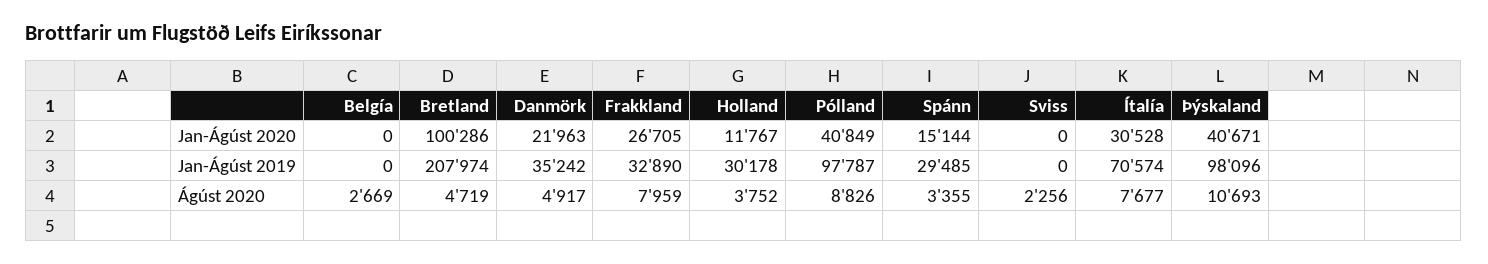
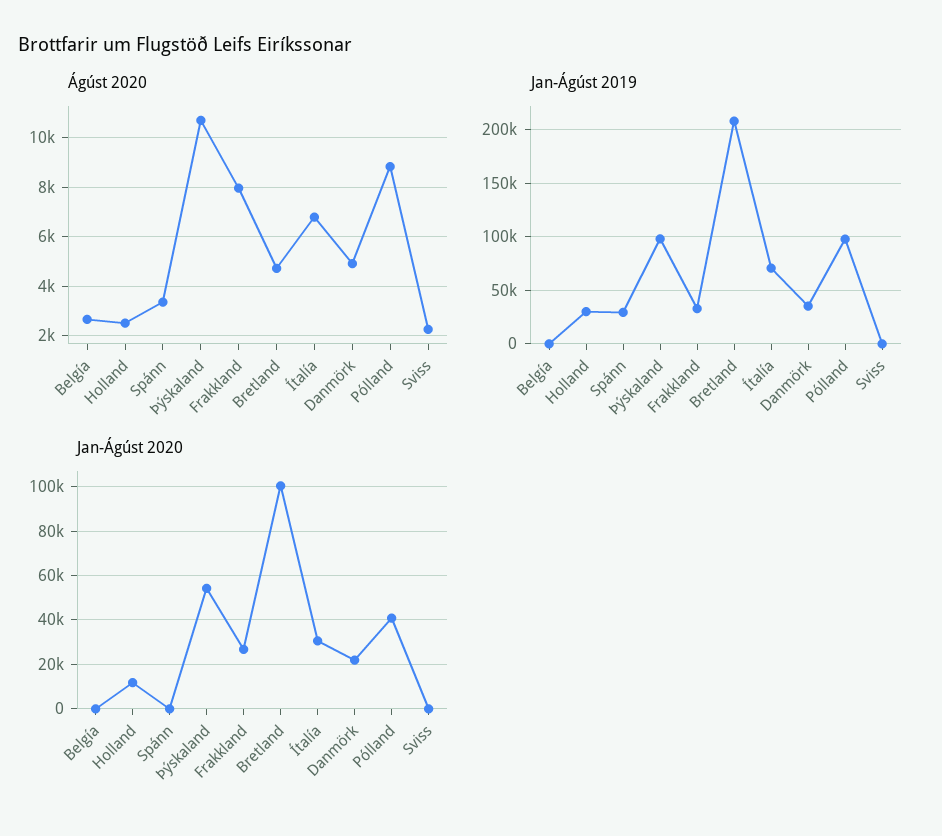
Jan-Ágúst 2020, Spánn: 15144 -> 0
Jan-Ágúst 2020, Þýskaland: 40671 -> 55000
Ágúst 2020, Holland: 3752 -> 2500
Ágúst 2020, Ítalía: 7677 -> 6750

